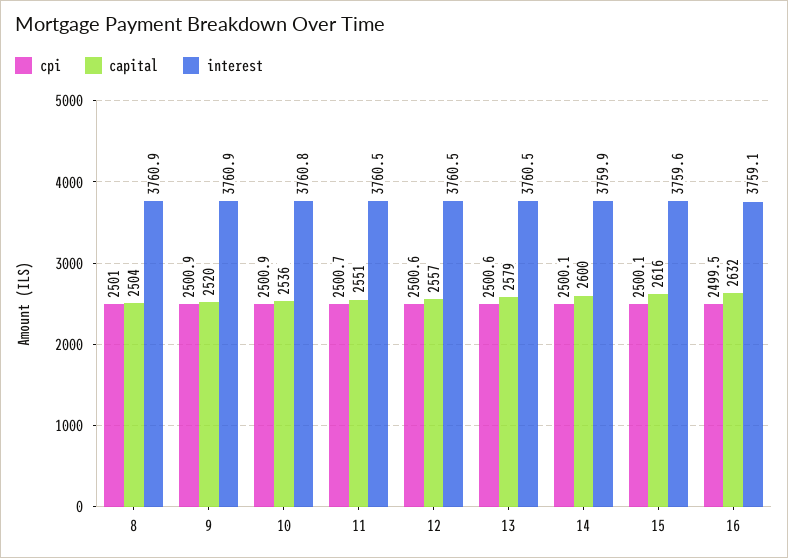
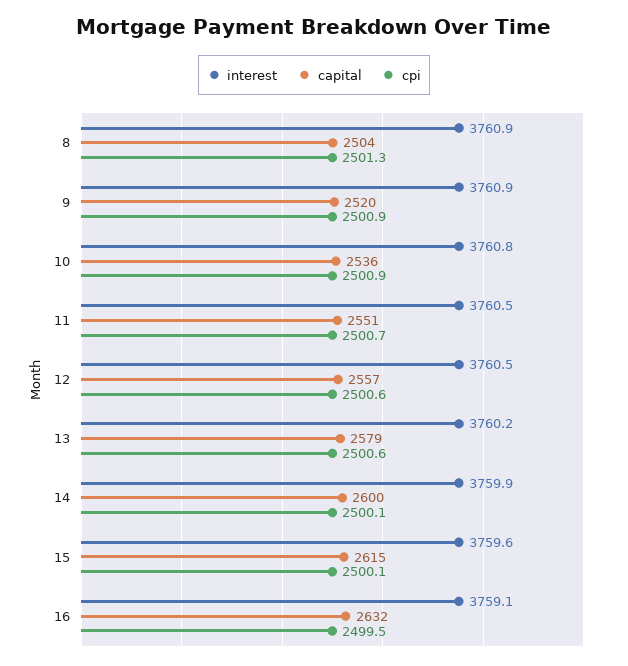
cpi, 8: 2501 -> 2501.3
interest, 13: 3760.5 -> 3760.2
capital, 15: 2616 -> 2615

